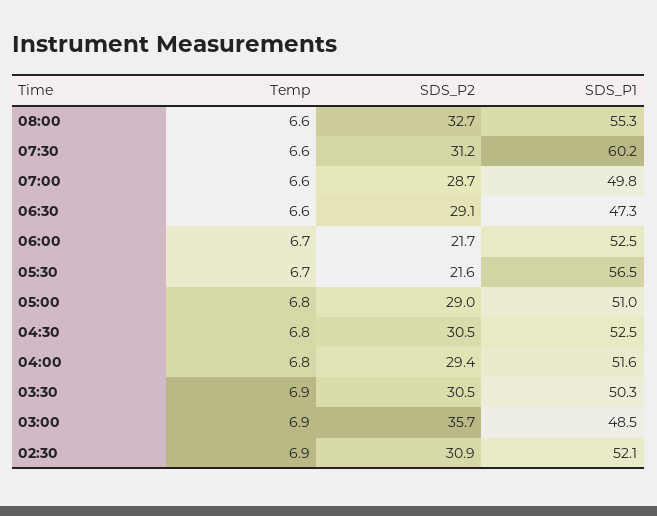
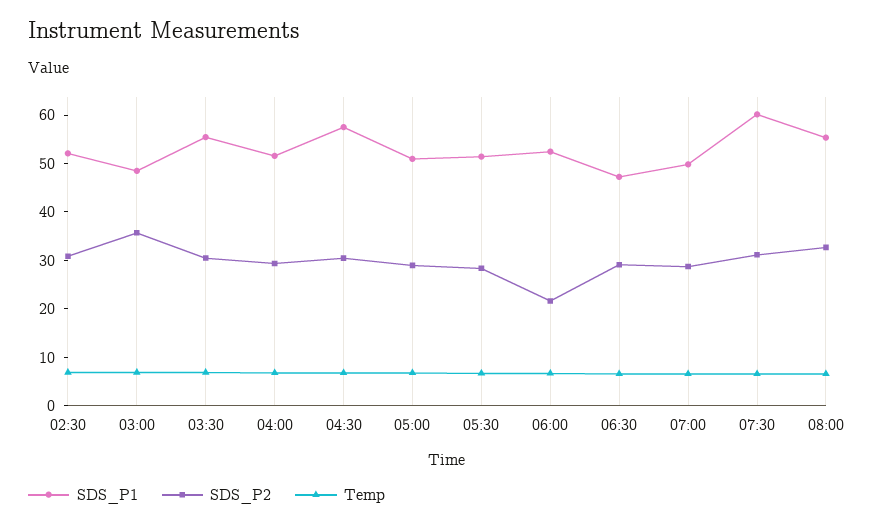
SDS_P2, 05:30: 21.6 -> 28
SDS_P1, 05:30: 56.5 -> 52
SDS_P1, 04:30: 52.5 -> 58
SDS_P1, 03:30: 50.3 -> 56

